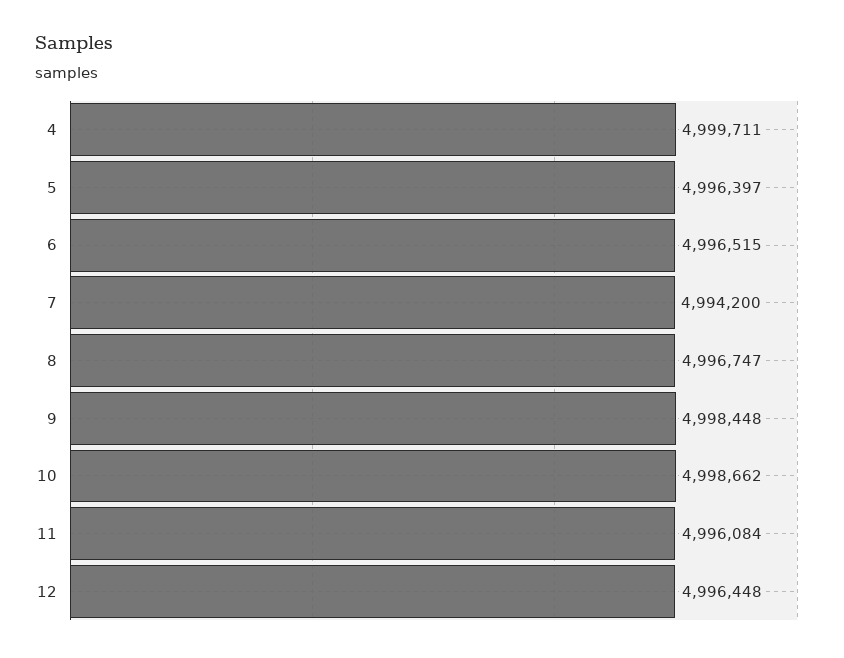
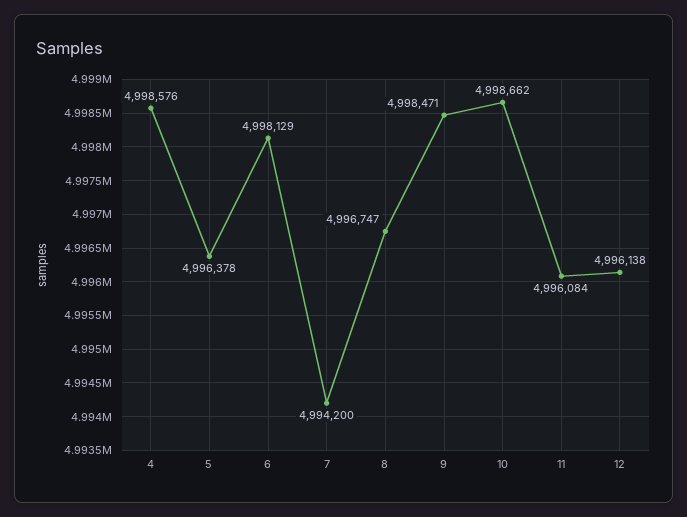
4: 4999711 -> 4998576
5: 4996397 -> 4996378
6: 4996515 -> 4998129
9: 4998448 -> 4998471
12: 4996448 -> 4996138

